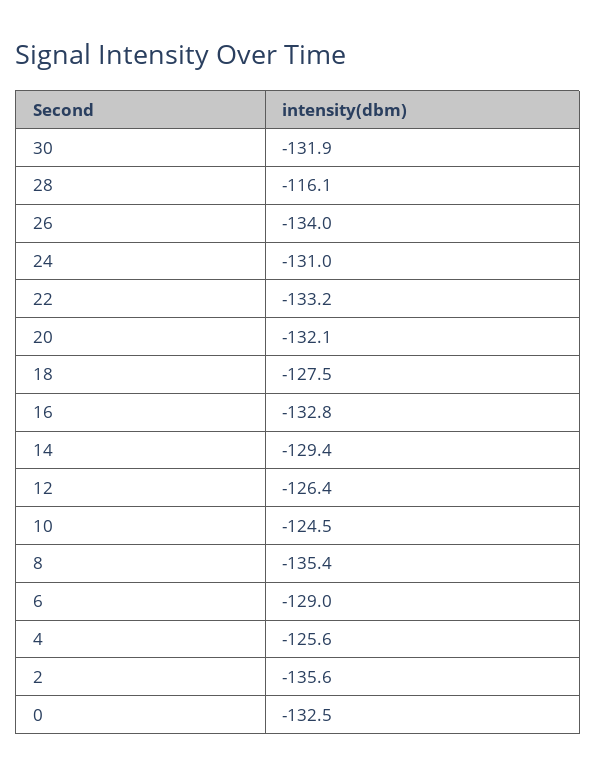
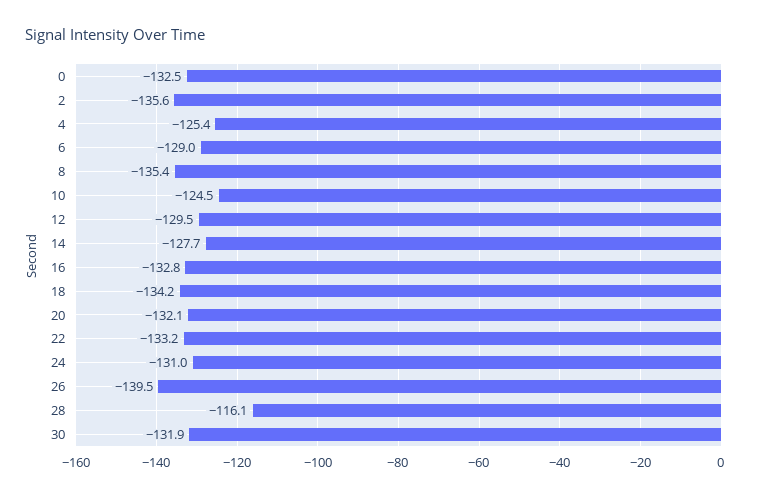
26: -134 -> -139.5
18: -127.5 -> -134.2
14: -129.4 -> -127.7
12: -126.4 -> -129.5
4: -125.6 -> -125.4

